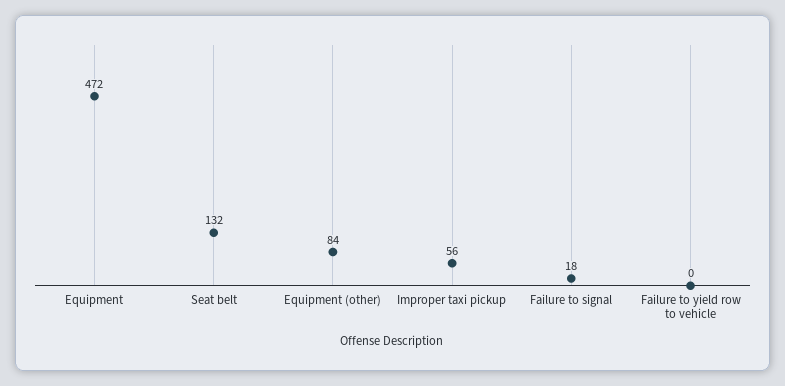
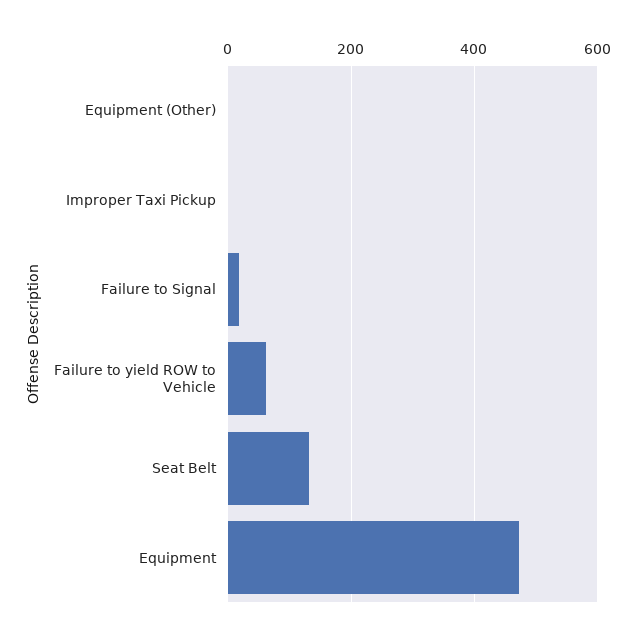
Equipment (other): 84 -> 0
Improper taxi pickup: 56 -> 0
Failure to yield row to vehicle: 0 -> 60

